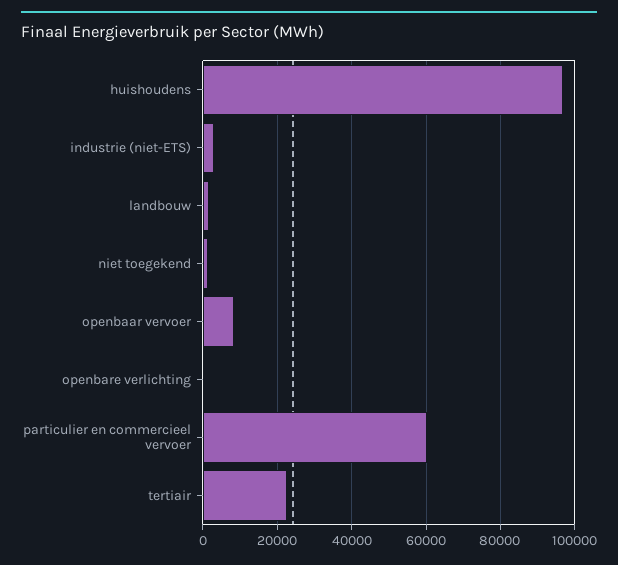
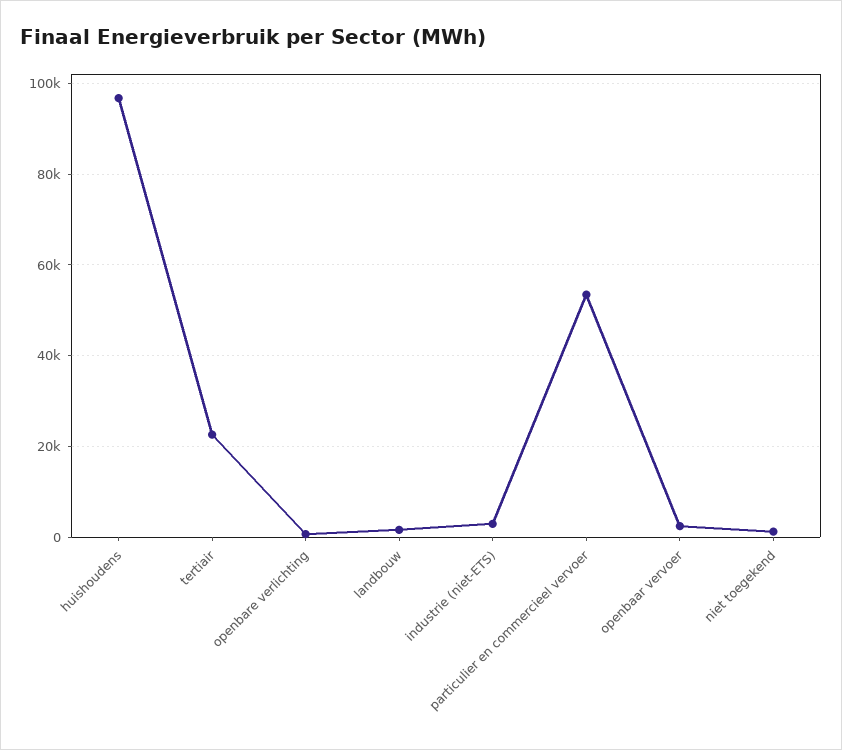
openbaar vervoer: 8000 -> 2000
particulier en commercieel vervoer: 60000 -> 54000

